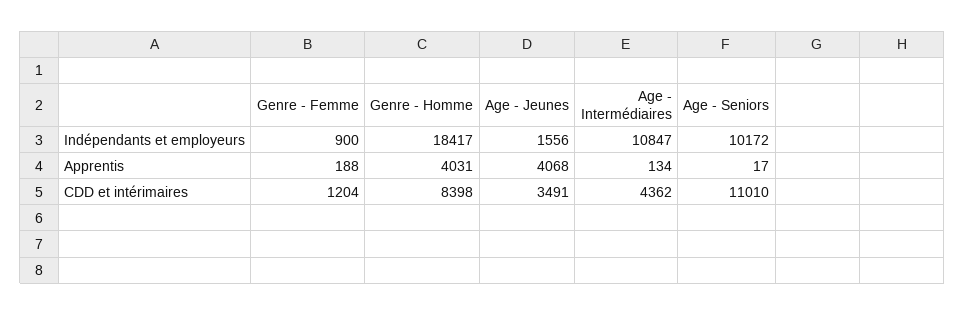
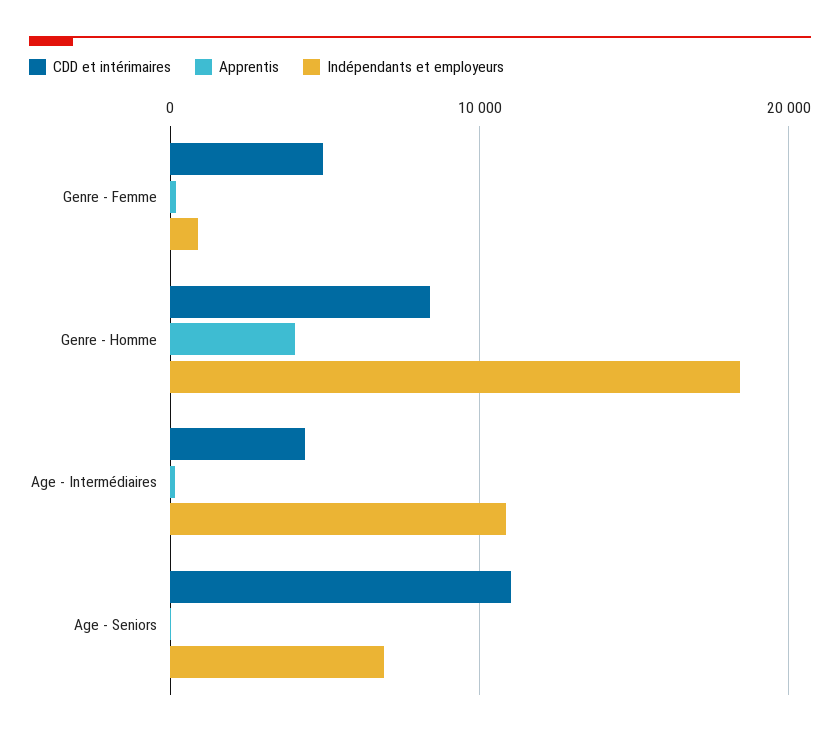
Indépendants et employeurs, Age - Jeunes: 1556 -> none
Indépendants et employeurs, Age - Seniors: 10172 -> 7000
Apprentis, Age - Jeunes: 4068 -> none
CDD et intérimaires, Genre - Femme: 1204 -> 5000
CDD et intérimaires, Age - Jeunes: 3491 -> none

